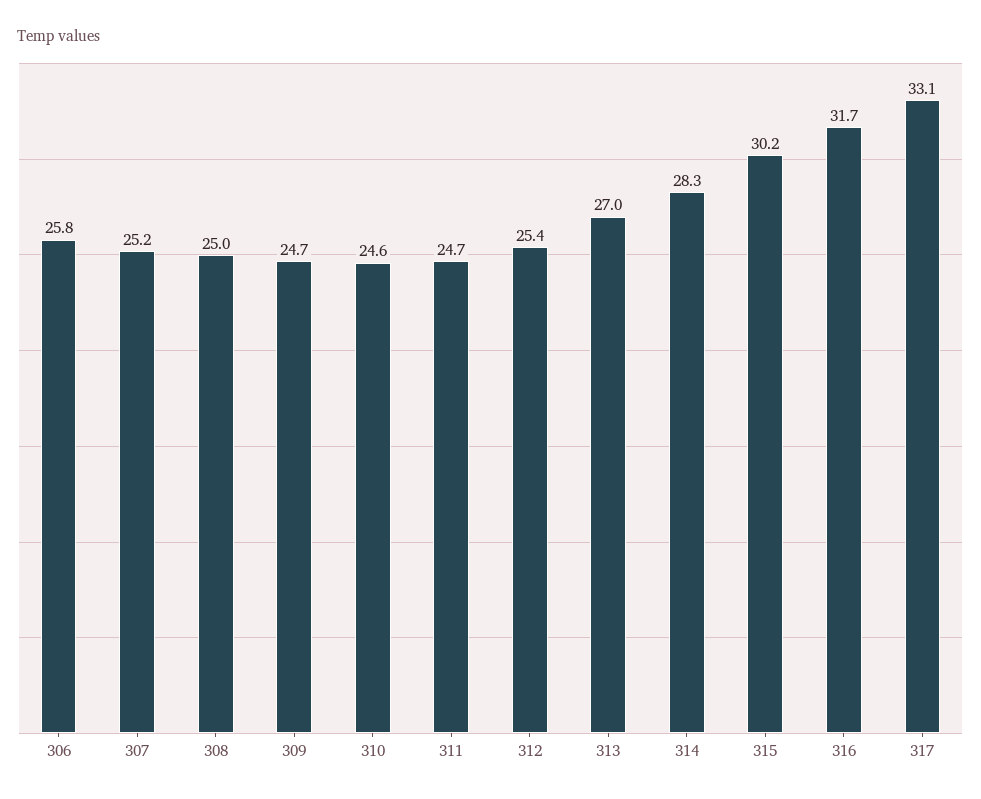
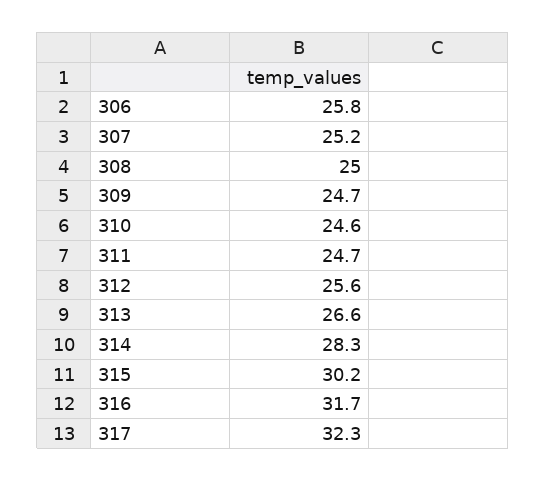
312: 25.4 -> 25.6
313: 27 -> 26.6
317: 33.1 -> 32.3

